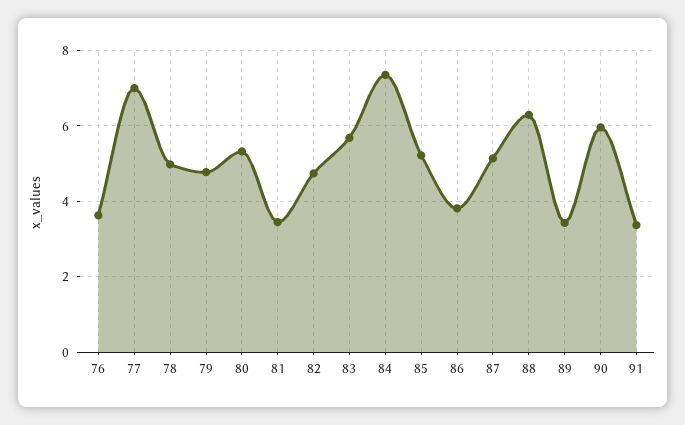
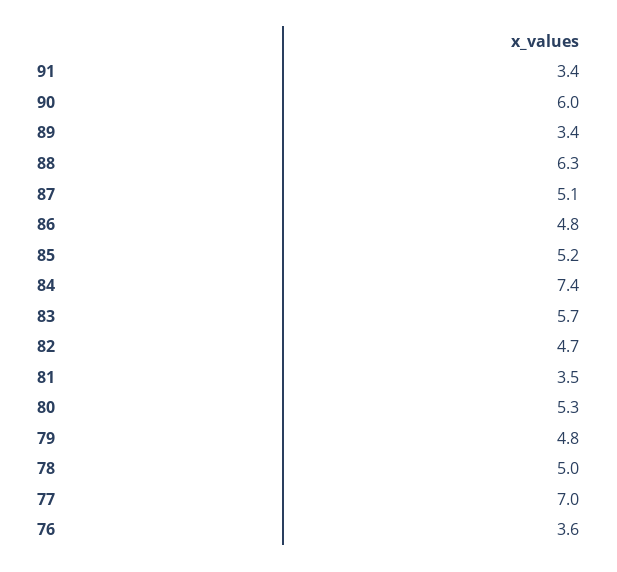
86: 3.8 -> 4.8

